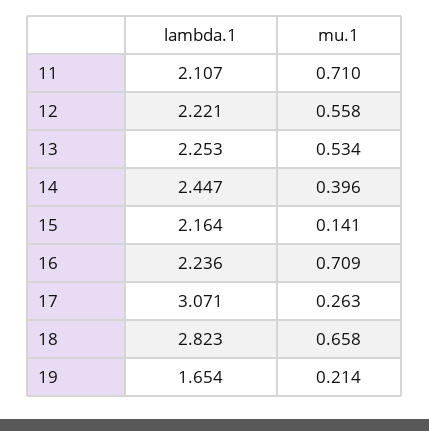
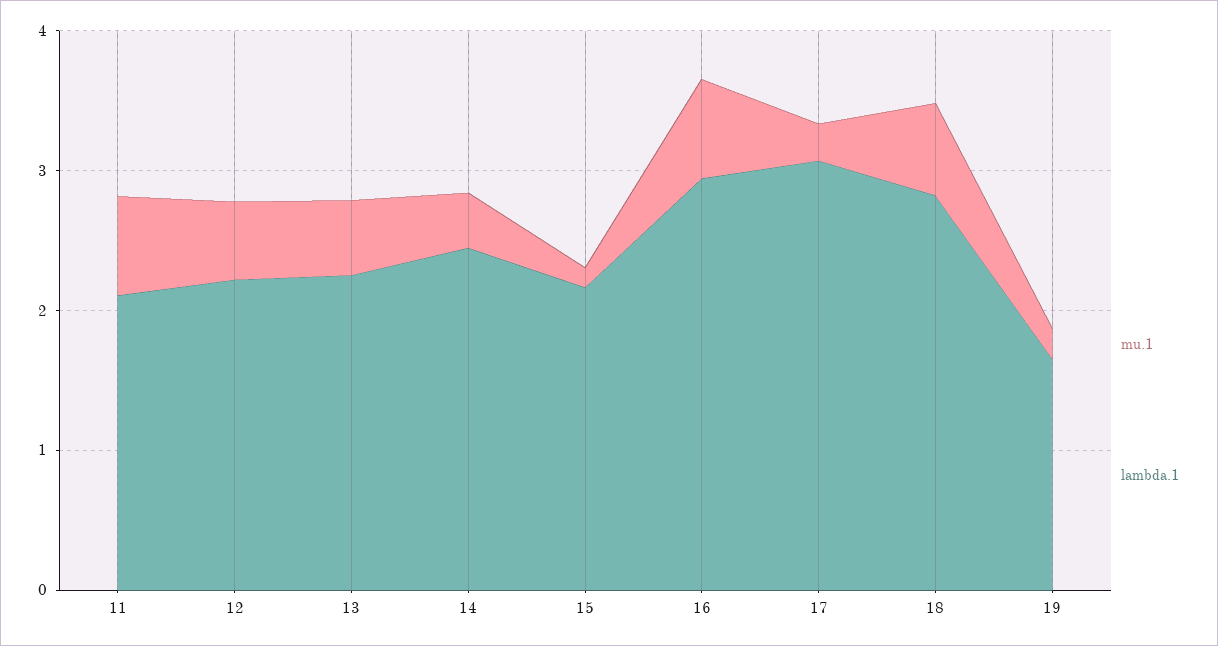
lambda.1, 16: 2.236 -> 3

